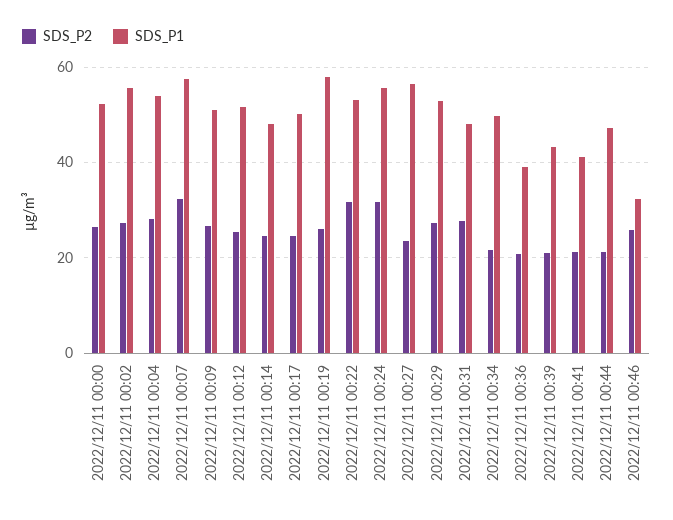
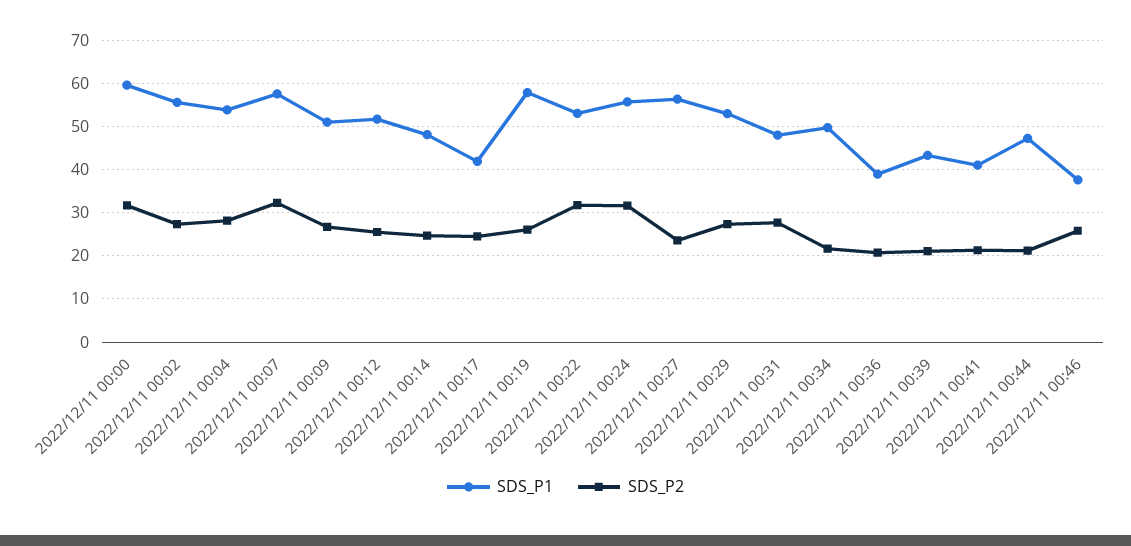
SDS_P2, 2022/12/11 00:00: 26 -> 32
SDS_P1, 2022/12/11 00:00: 52 -> 60
SDS_P1, 2022/12/11 00:17: 50 -> 42
SDS_P1, 2022/12/11 00:46: 32 -> 38

